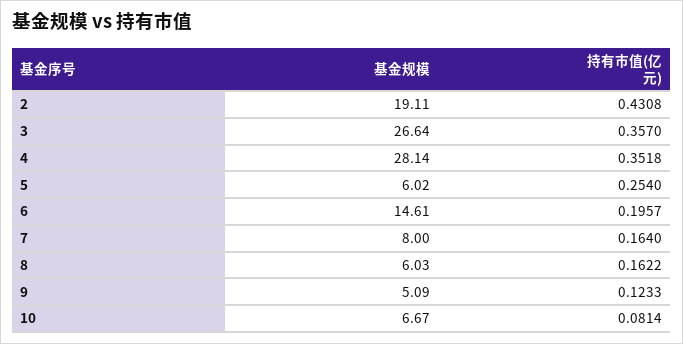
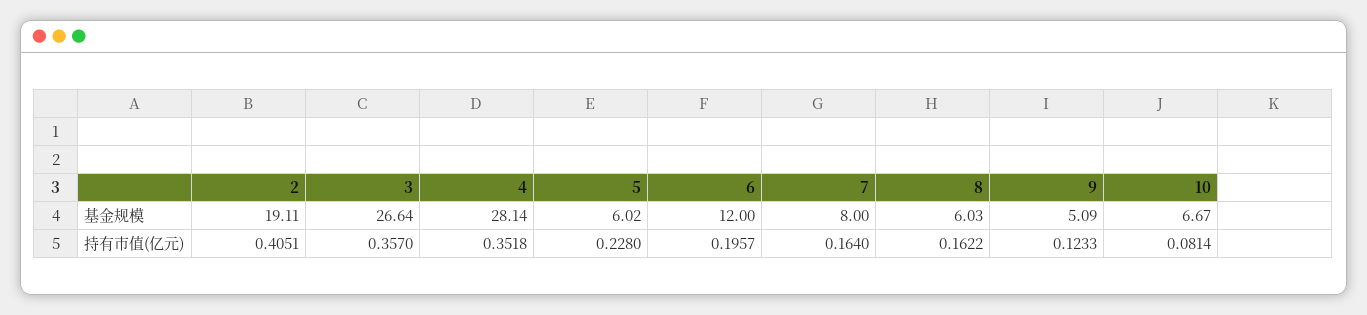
持有市值(亿元), 2: 0.4308 -> 0.4051
持有市值(亿元), 5: 0.254 -> 0.228
基金规模, 6: 14.61 -> 12

